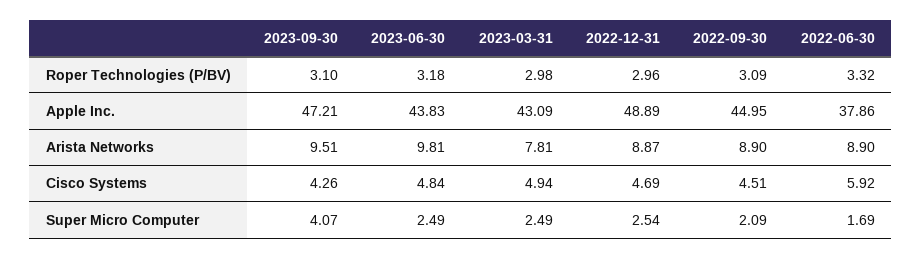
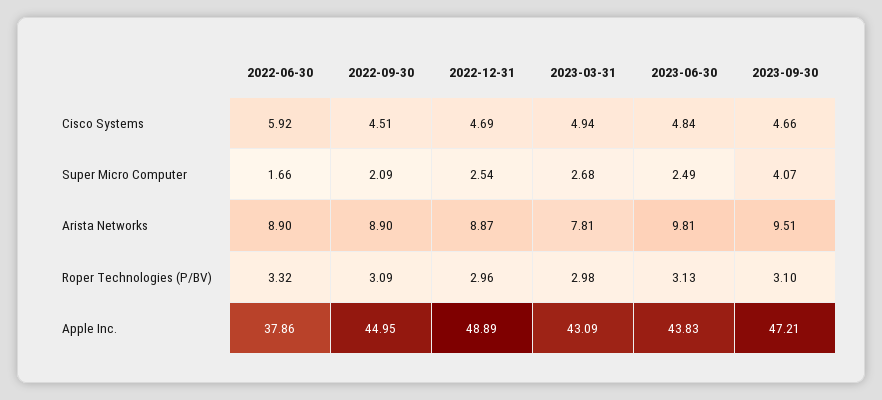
2023-06-30, Roper Technologies (P/BV): 3.18 -> 3.13
2023-09-30, Cisco Systems: 4.26 -> 4.66
2023-03-31, Super Micro Computer: 2.49 -> 2.68
2022-06-30, Super Micro Computer: 1.69 -> 1.66

